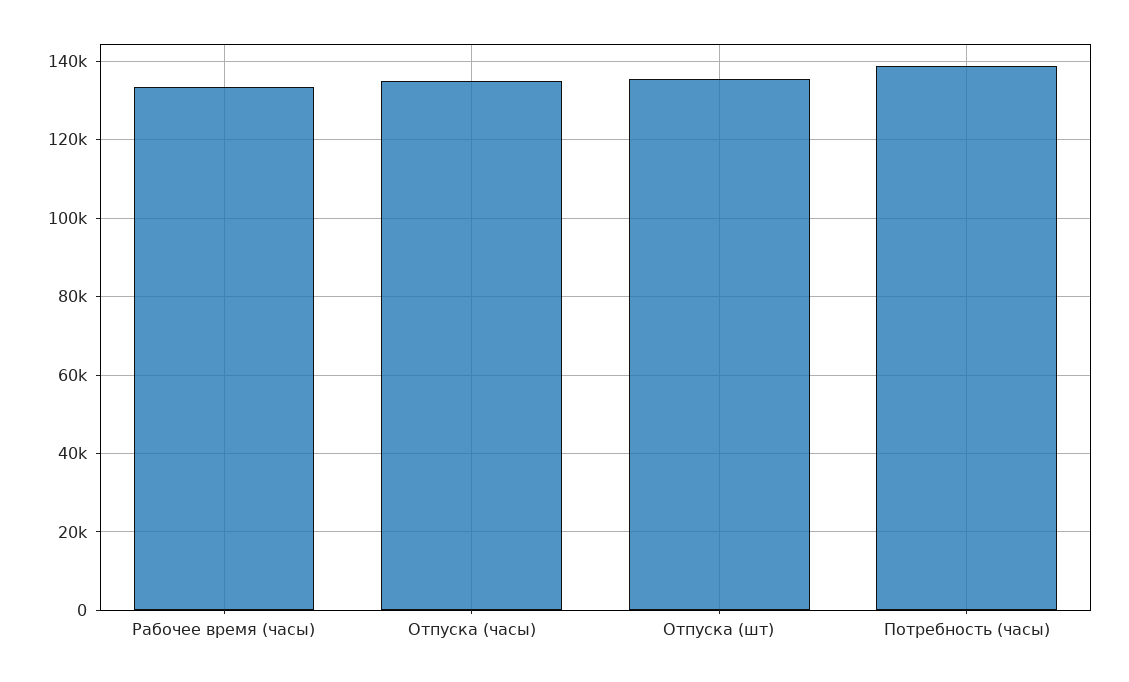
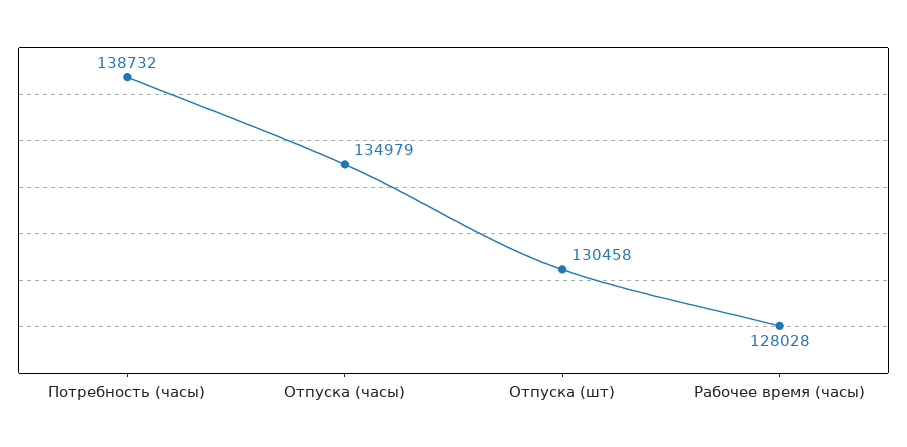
Рабочее время (часы): 134000 -> 128028
Отпуска (шт): 136000 -> 130458

